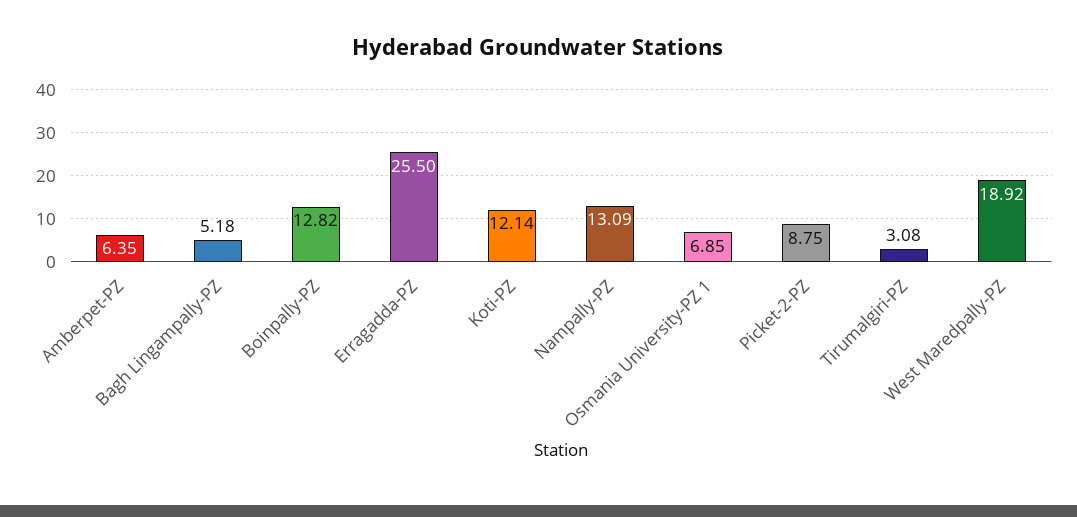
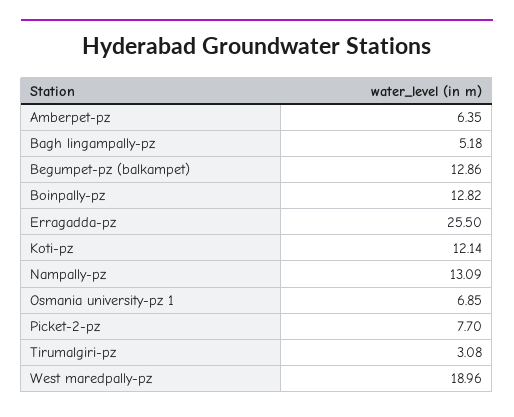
Picket-2-PZ: 8.75 -> 7.7
West Maredpally-PZ: 18.92 -> 18.96
Begumpet-pz (balkampet): none -> 12.86

